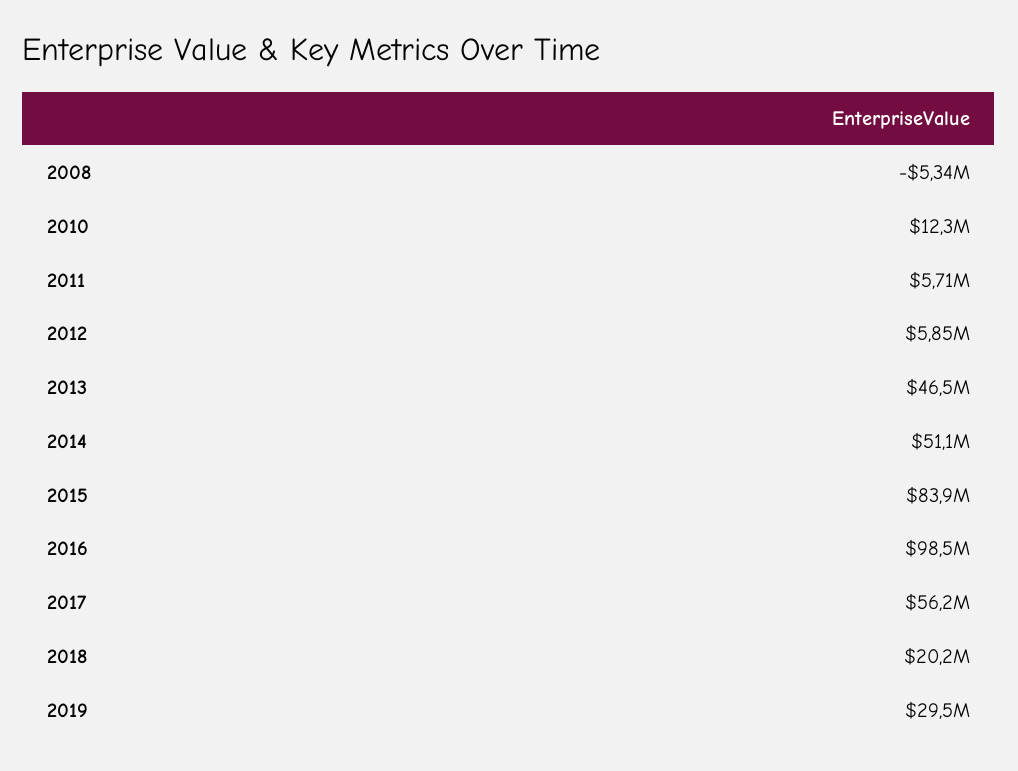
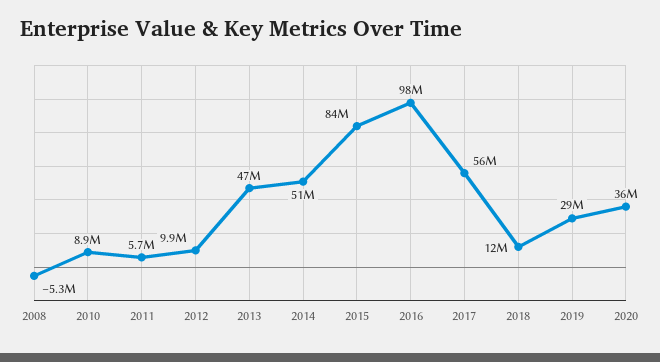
2010: 12300000 -> 8900000
2012: 5850000 -> 9900000
2018: 20200000 -> 12000000
2020: none -> 36000000

